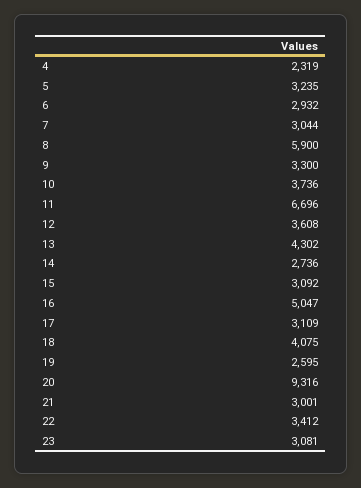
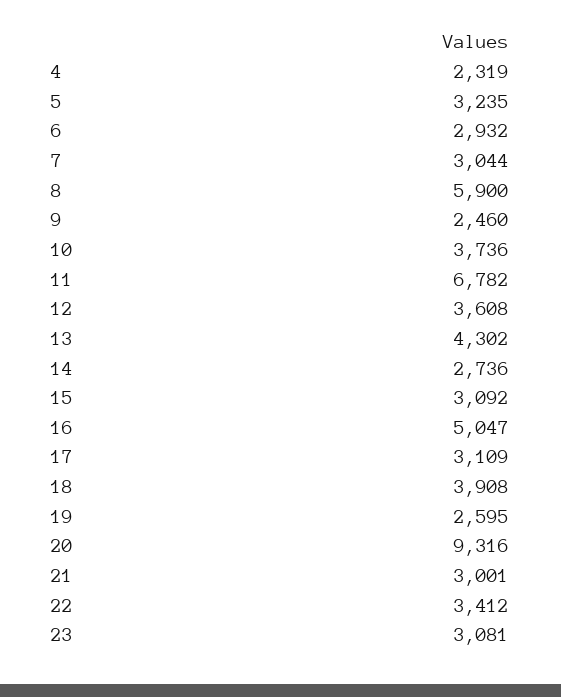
9: 3300 -> 2460
11: 6696 -> 6782
18: 4075 -> 3908

